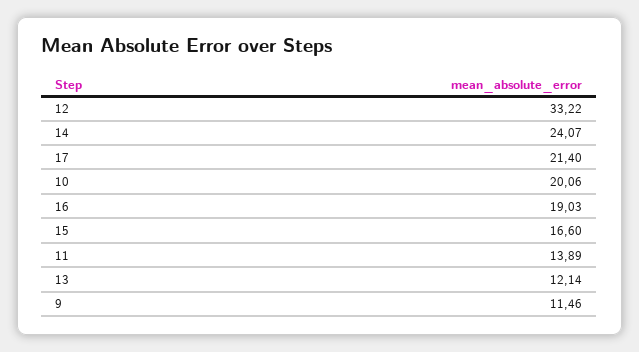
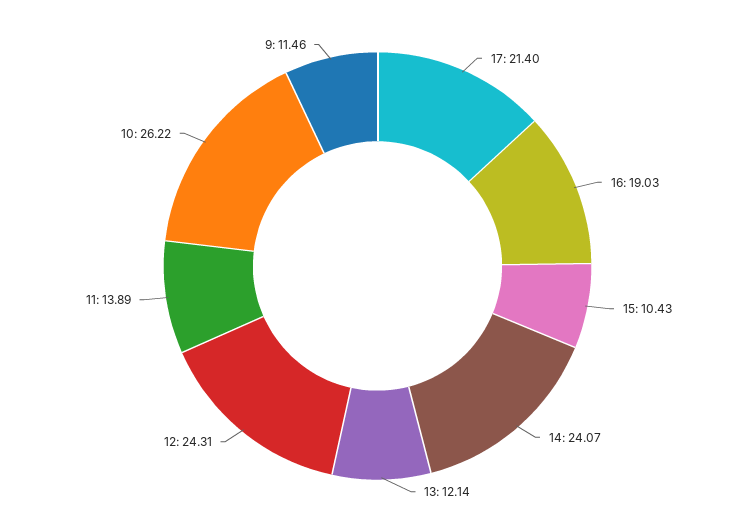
12: 33.22 -> 24.31
10: 20.06 -> 26.22
15: 16.6 -> 10.43

